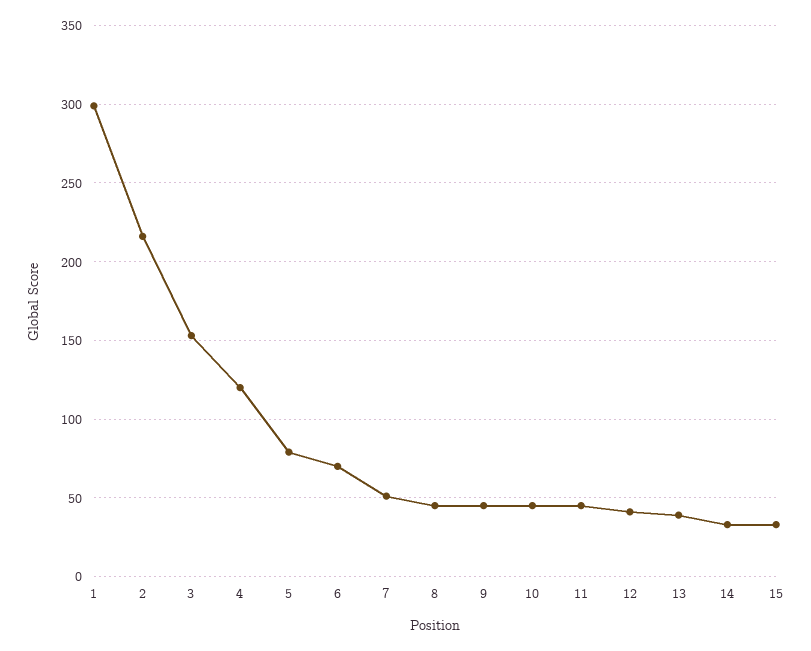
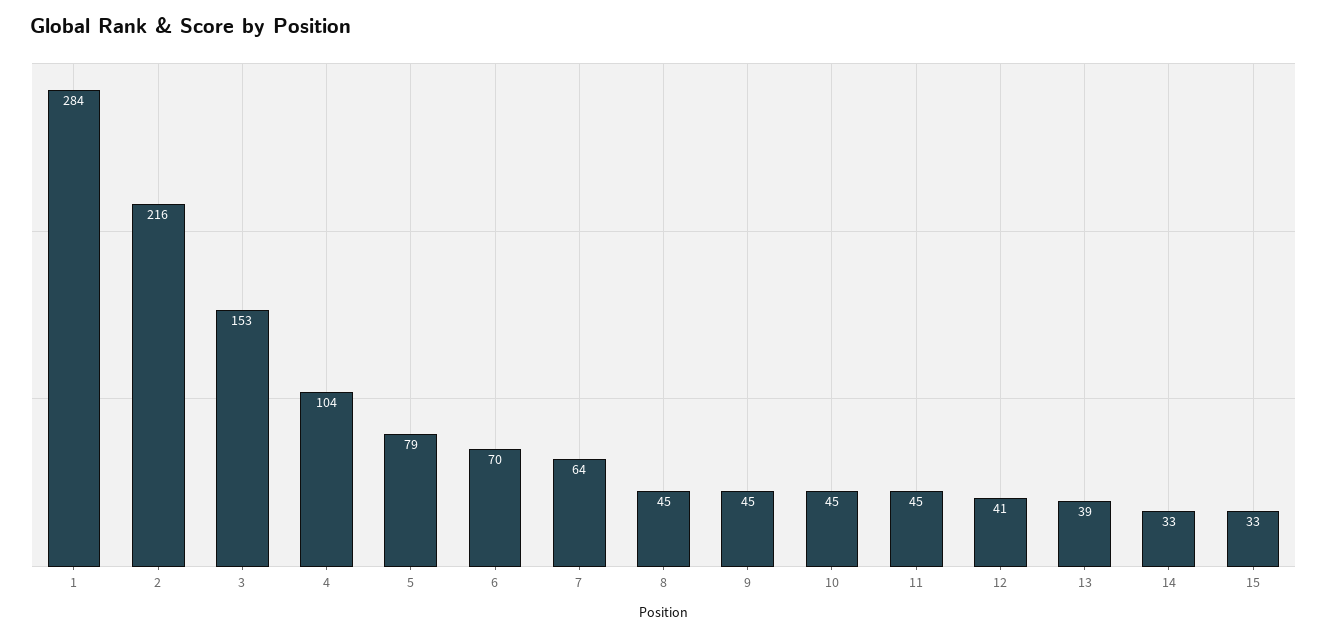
1: 300 -> 284
4: 120 -> 104
7: 50 -> 64

